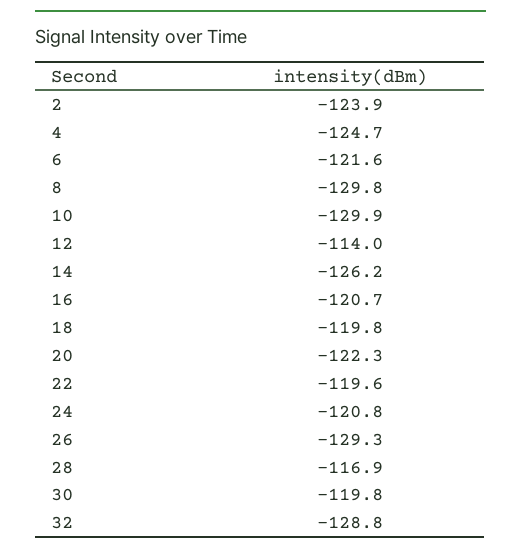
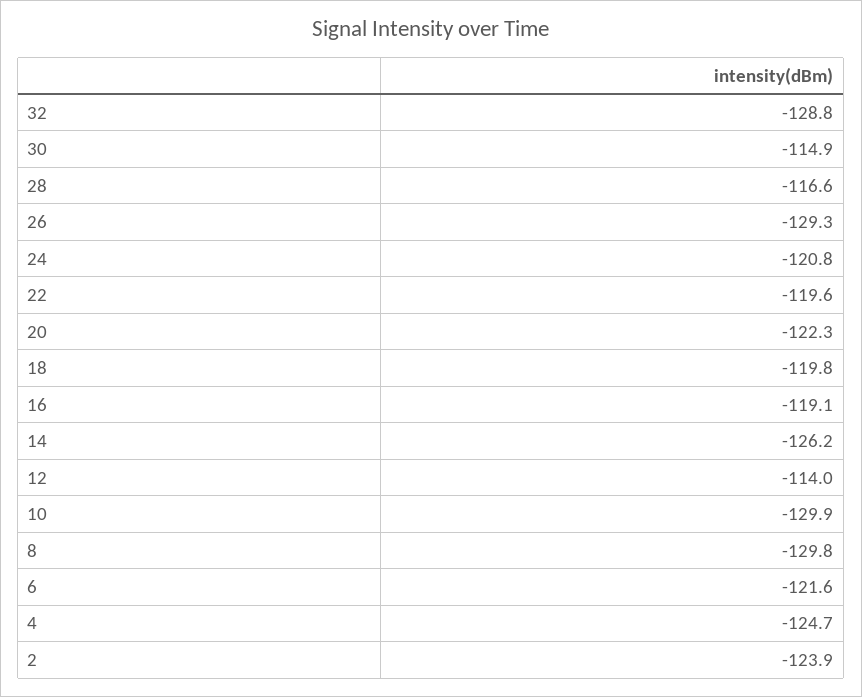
16: -120.7 -> -119.1
28: -116.9 -> -116.6
30: -119.8 -> -114.9

